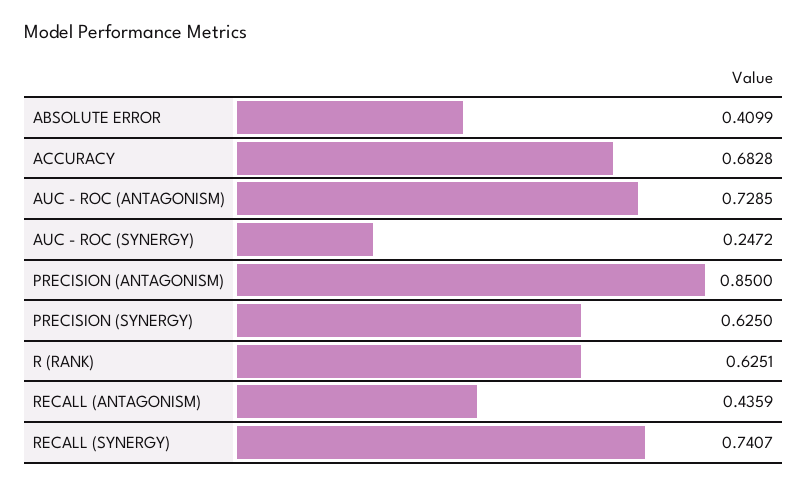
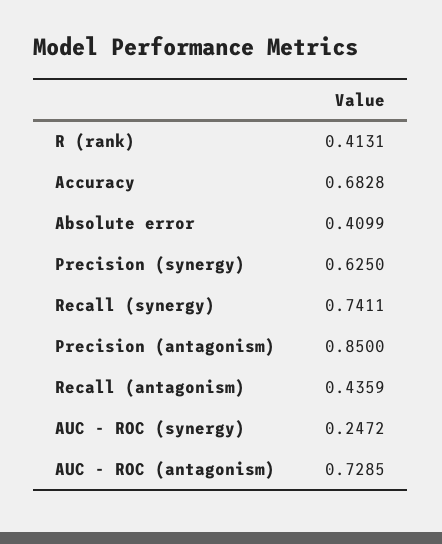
R (RANK): 0.6251 -> 0.4131
RECALL (SYNERGY): 0.7407 -> 0.7411

